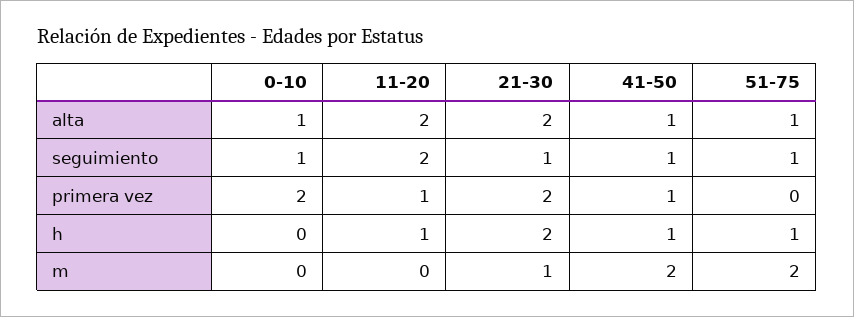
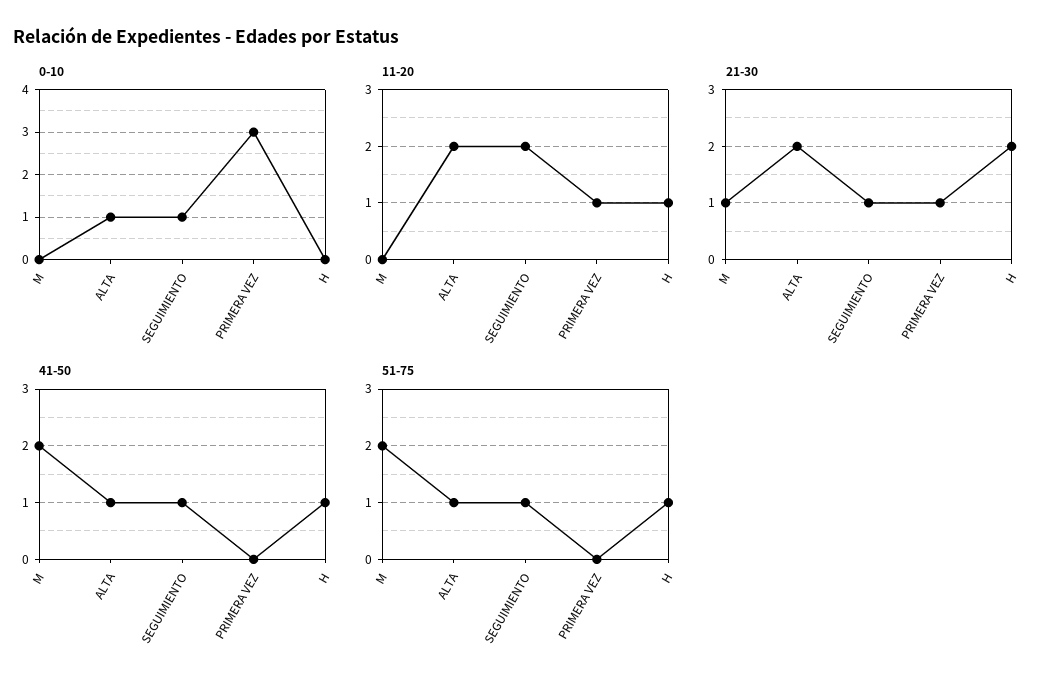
0-10, primera vez: 2 -> 3
21-30, primera vez: 2 -> 1
41-50, primera vez: 1 -> 0

